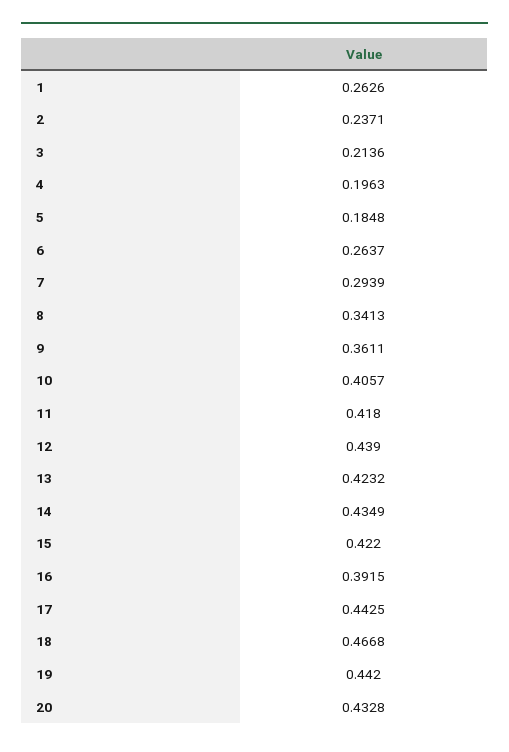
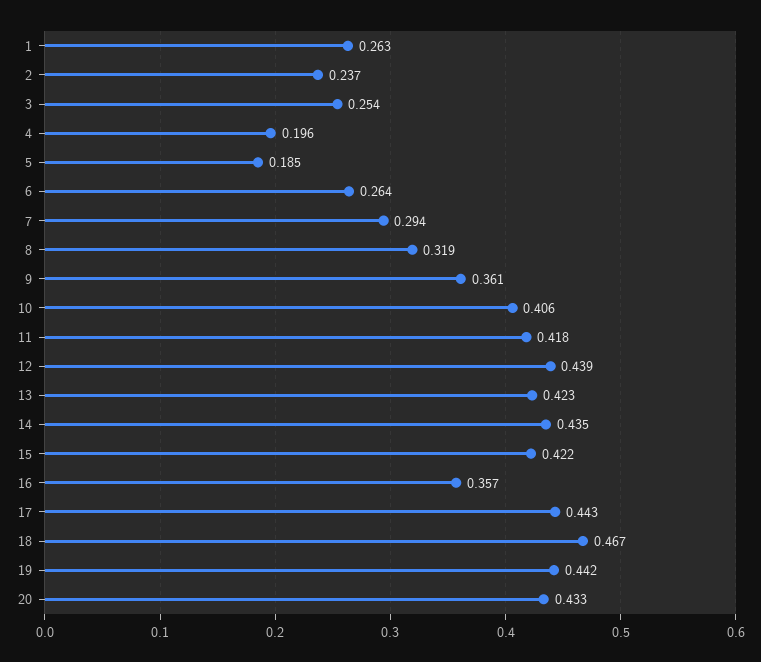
3: 0.2136 -> 0.254
8: 0.3413 -> 0.319
16: 0.3915 -> 0.357

